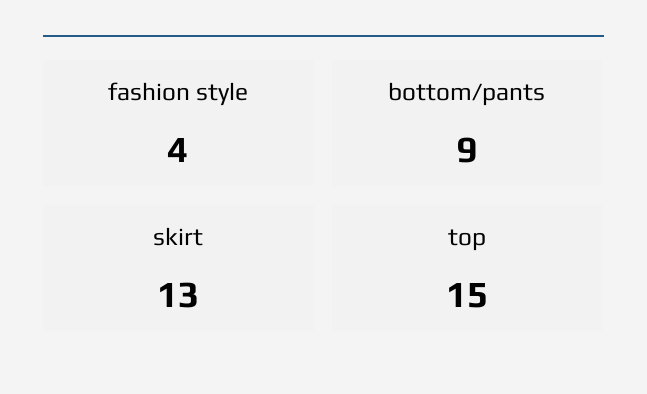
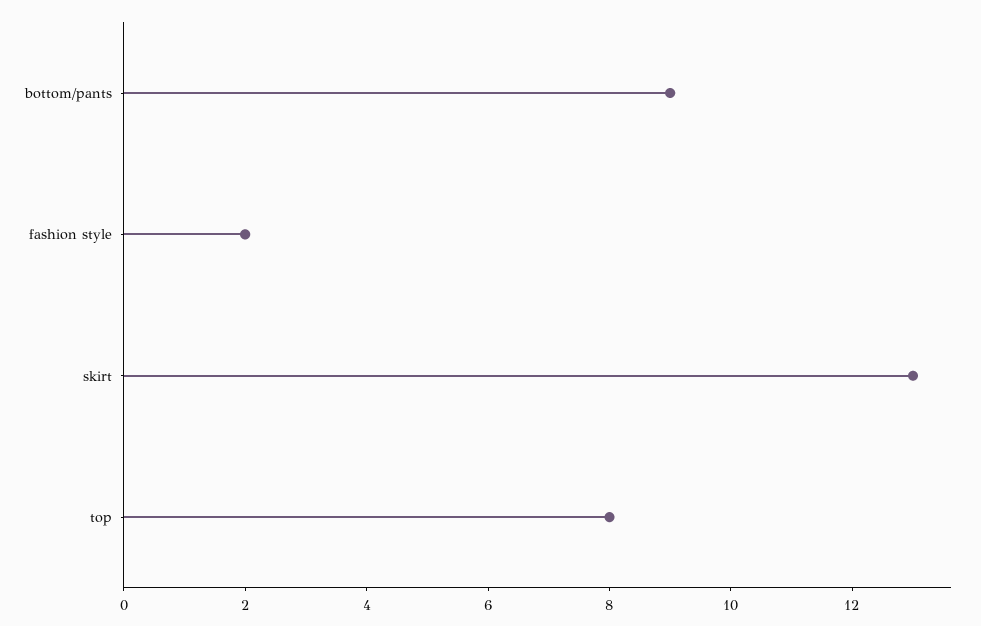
fashion style: 4 -> 2
top: 15 -> 8

